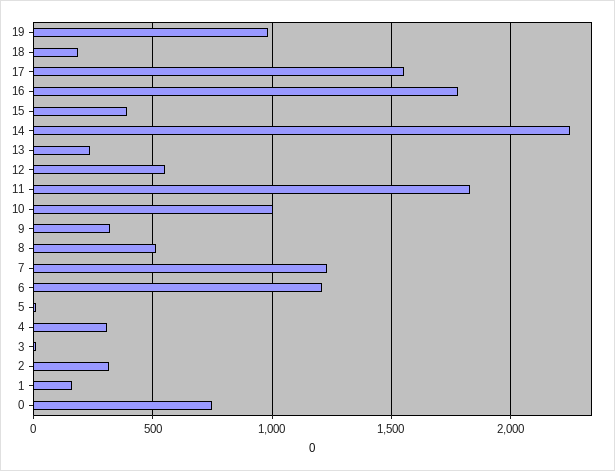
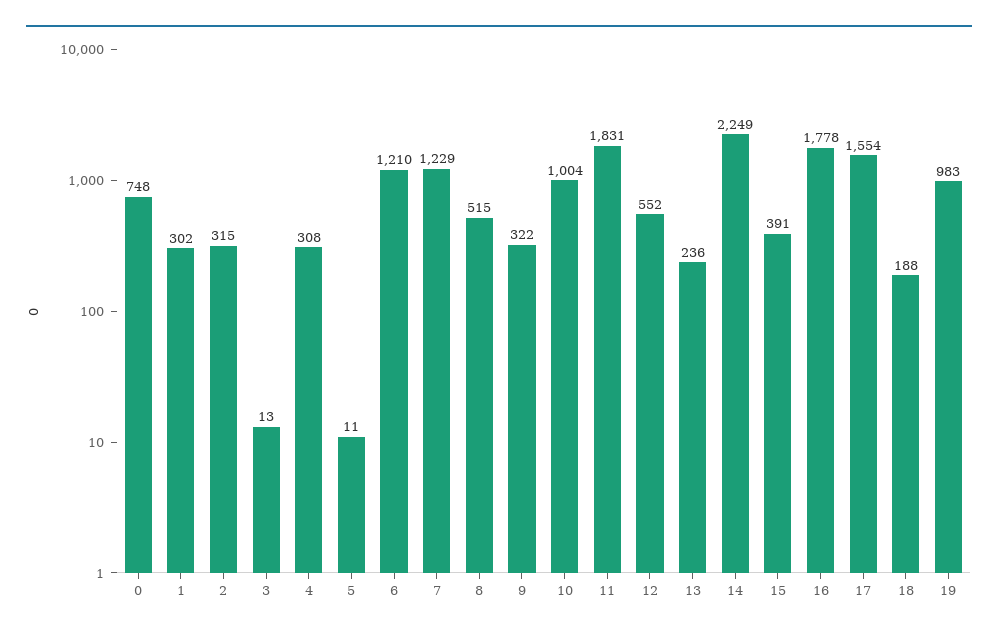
1: 150 -> 302

